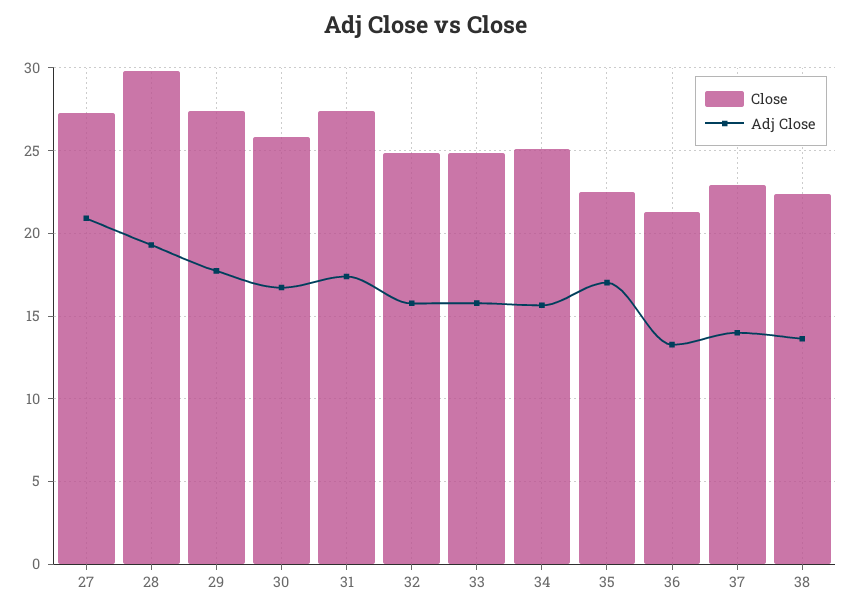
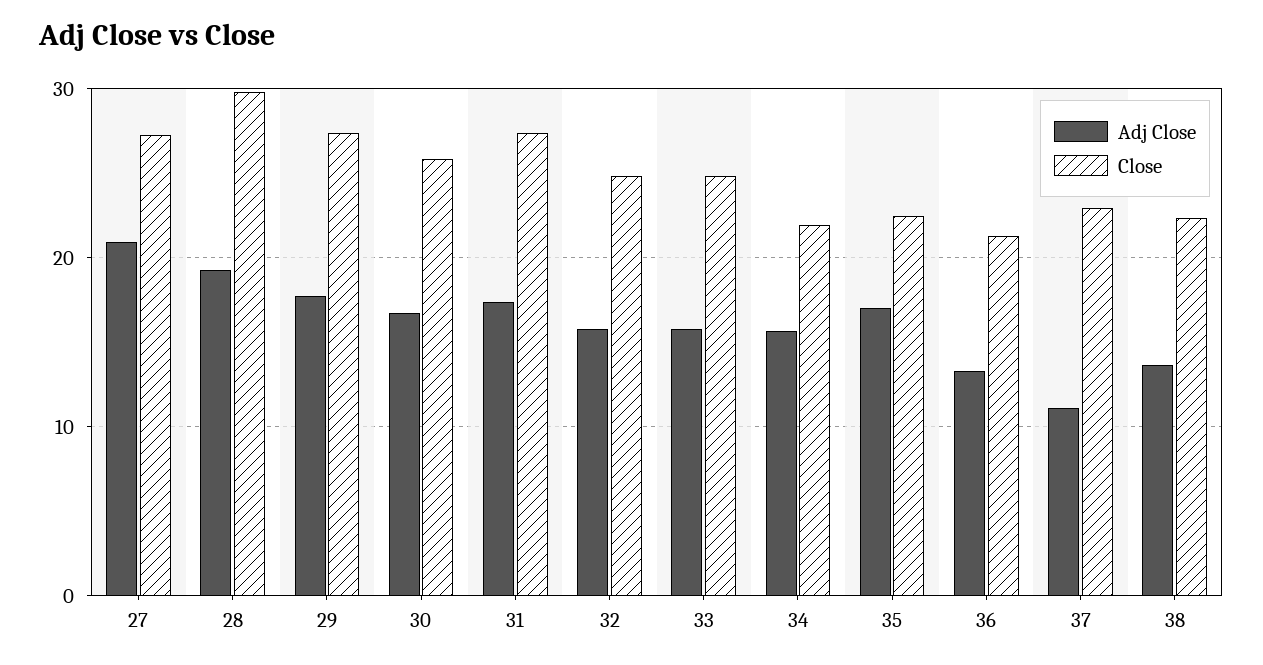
Close, 34: 25 -> 22
Adj Close, 37: 14 -> 11

